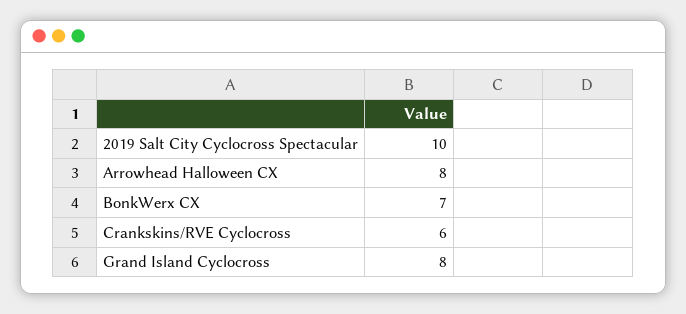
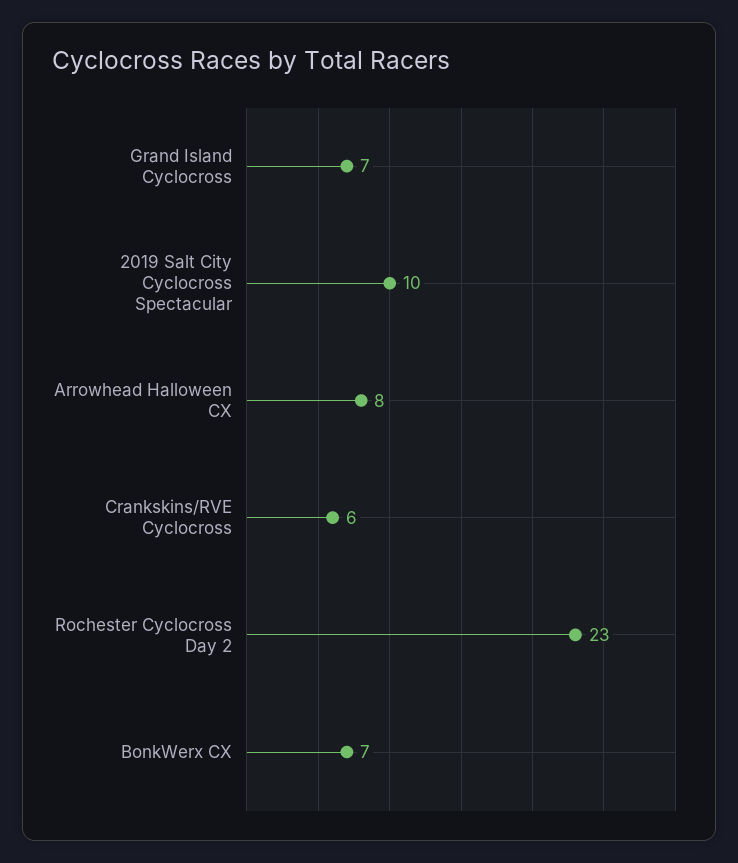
Grand Island Cyclocross: 8 -> 7
Rochester Cyclocross Day 2: none -> 23

